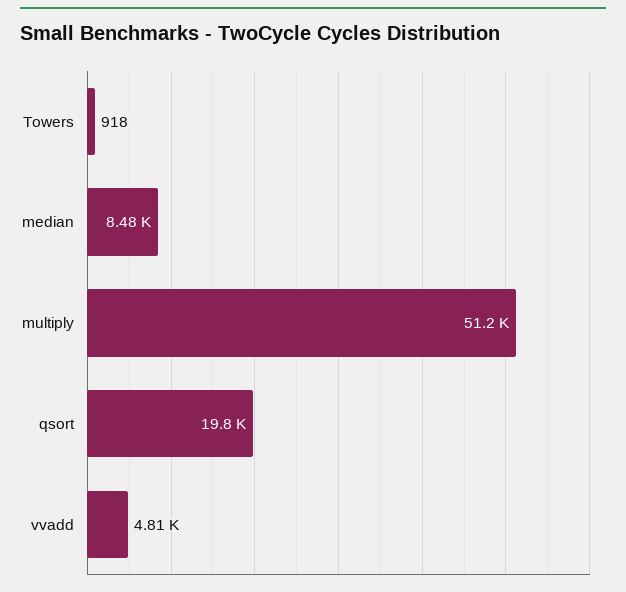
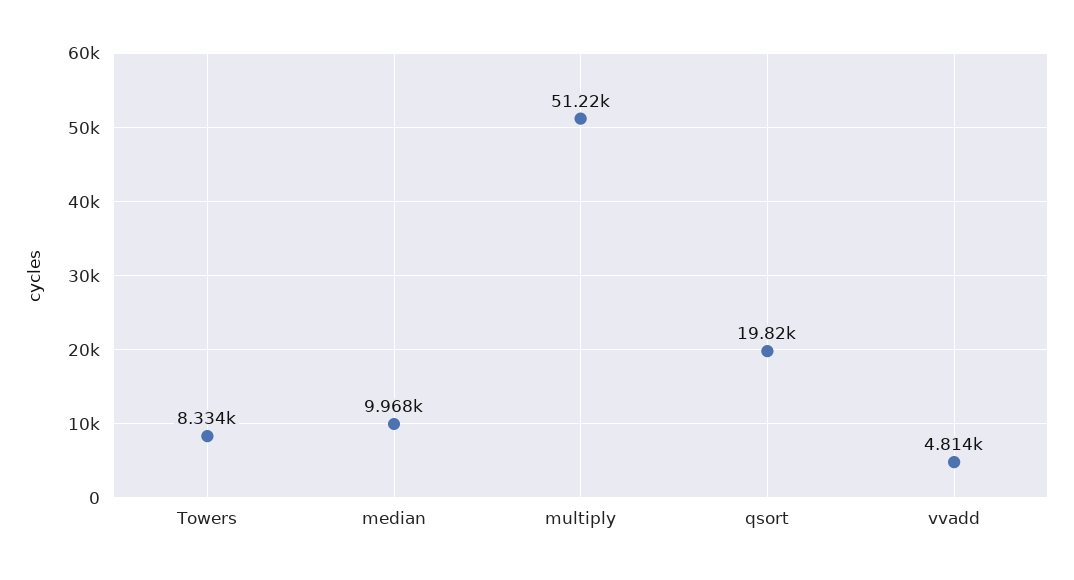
Towers: 918 -> 8334
median: 8480 -> 9968

